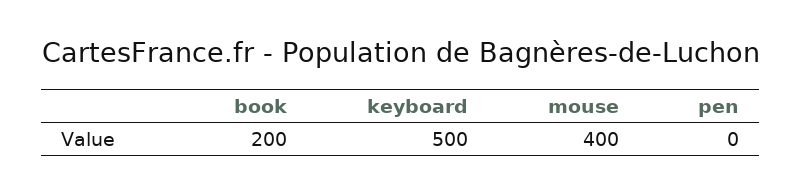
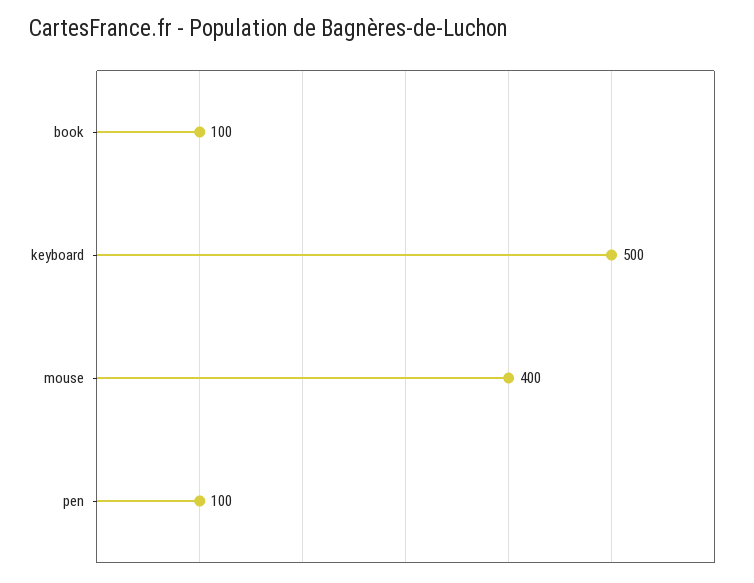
book: 200 -> 100
pen: 0 -> 100

